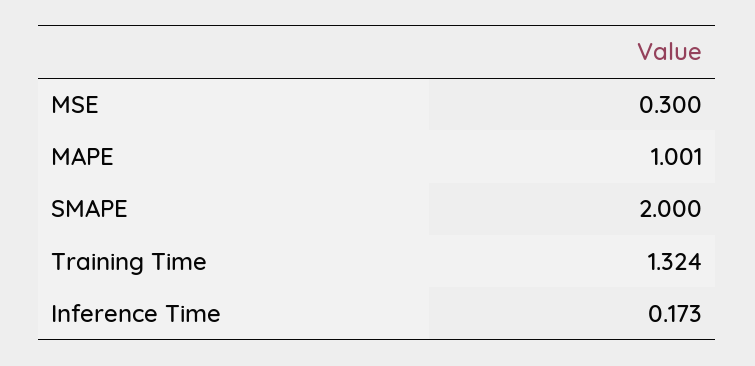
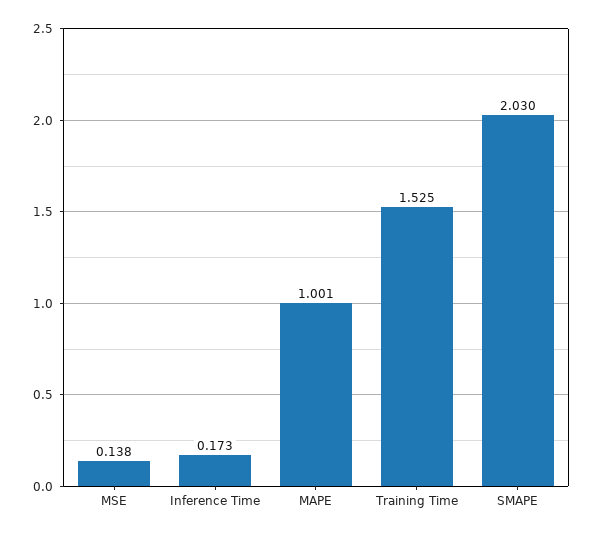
MSE: 0.3 -> 0.138
SMAPE: 2 -> 2.03
Training Time: 1.324 -> 1.525

